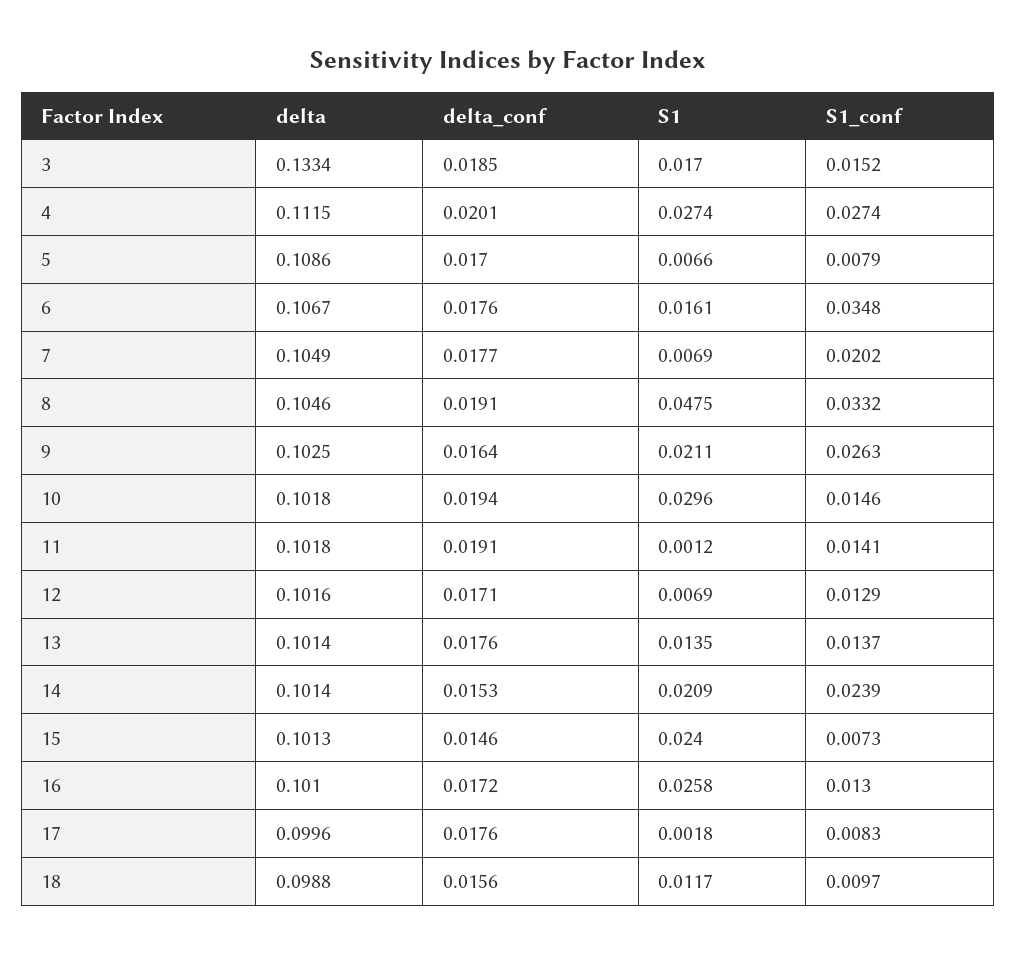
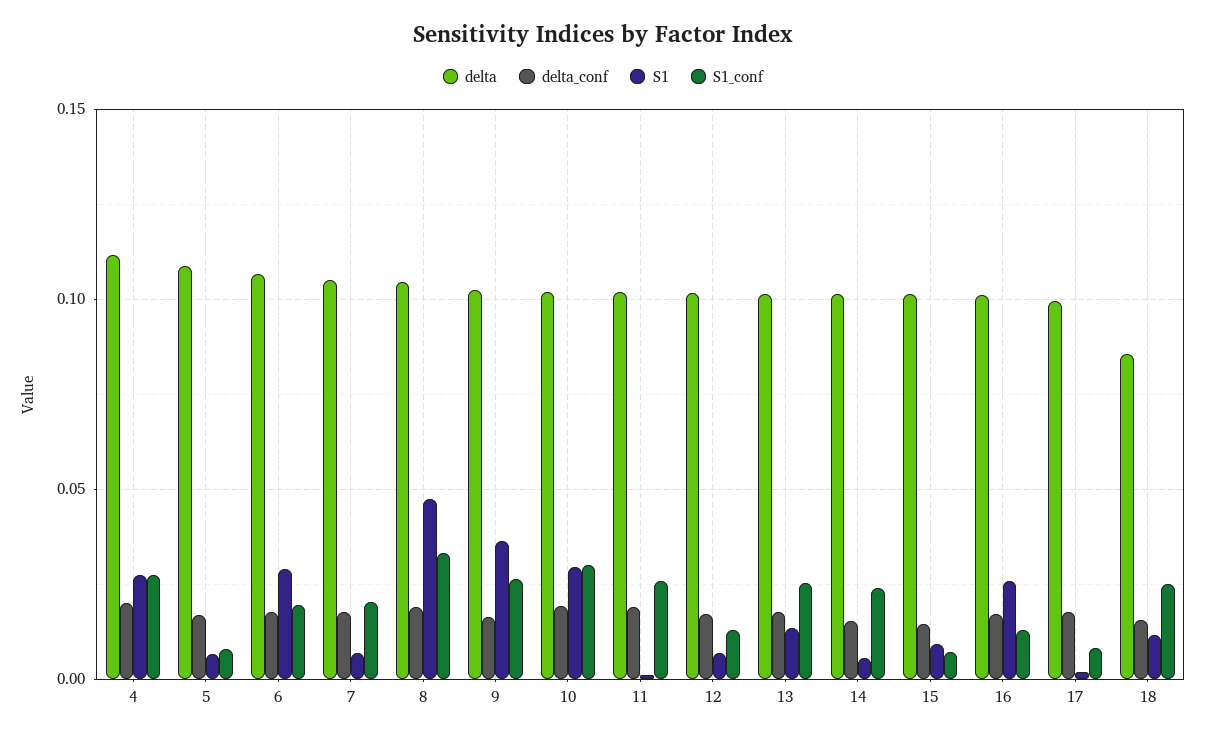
delta, 3: 0.1334 -> none
delta_conf, 3: 0.0185 -> none
S1, 3: 0.017 -> none
S1_conf, 3: 0.0152 -> none
S1, 6: 0.0161 -> 0.03
S1_conf, 6: 0.0348 -> 0.02
S1, 9: 0.0211 -> 0.035
S1_conf, 10: 0.0146 -> 0.03
S1_conf, 11: 0.0141 -> 0.025
S1_conf, 13: 0.0137 -> 0.025
S1, 14: 0.0209 -> 0.005
S1, 15: 0.024 -> 0.01
delta, 18: 0.0988 -> 0.085
S1_conf, 18: 0.0097 -> 0.025

